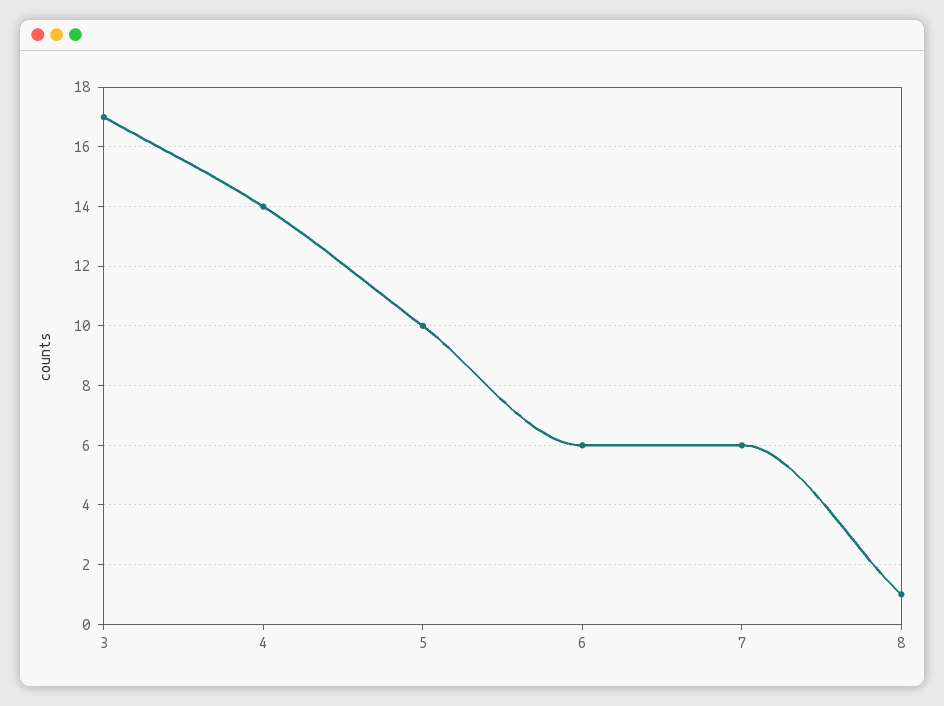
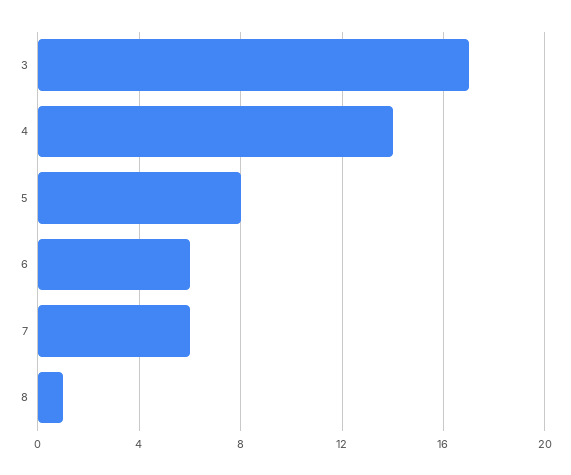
5: 10 -> 8

